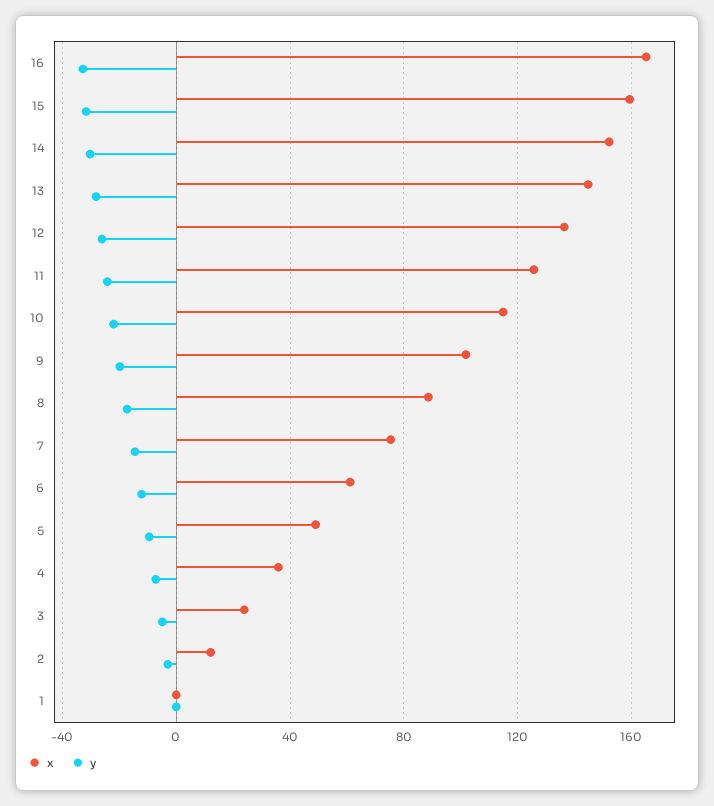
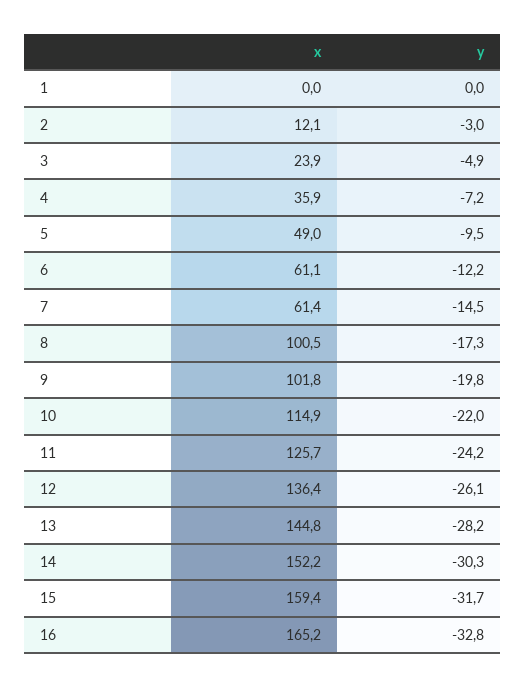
x, 8: 90 -> 100.5
x, 7: 75 -> 61.4

